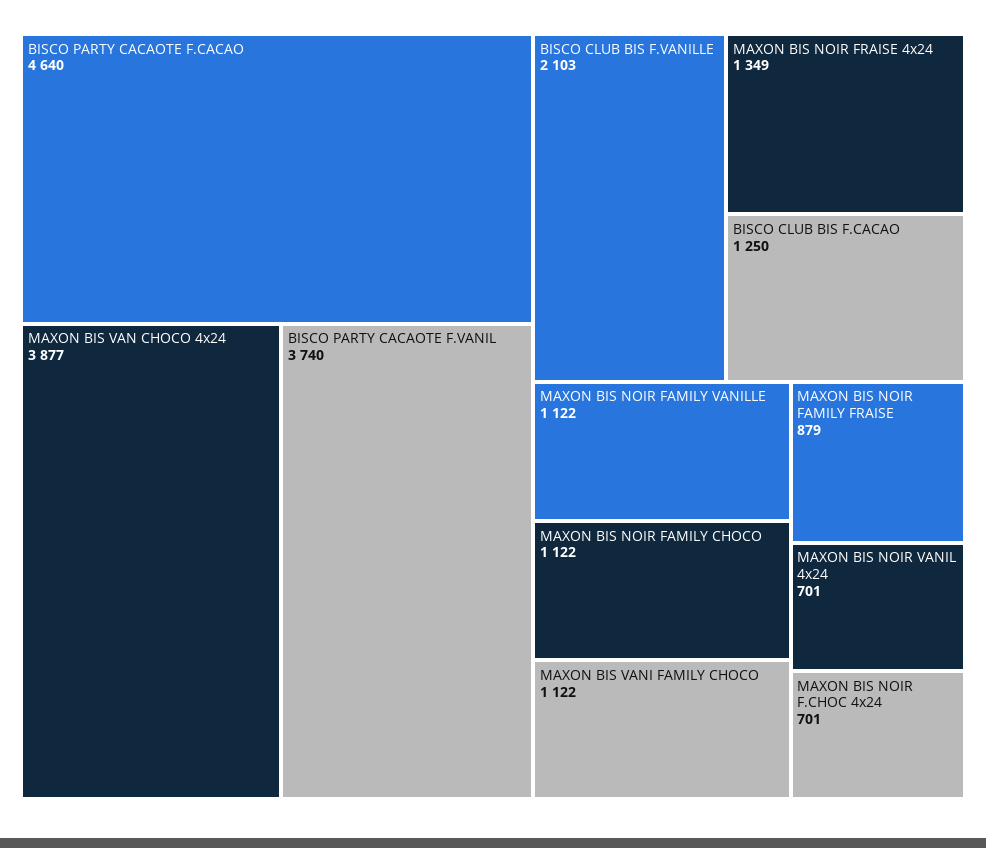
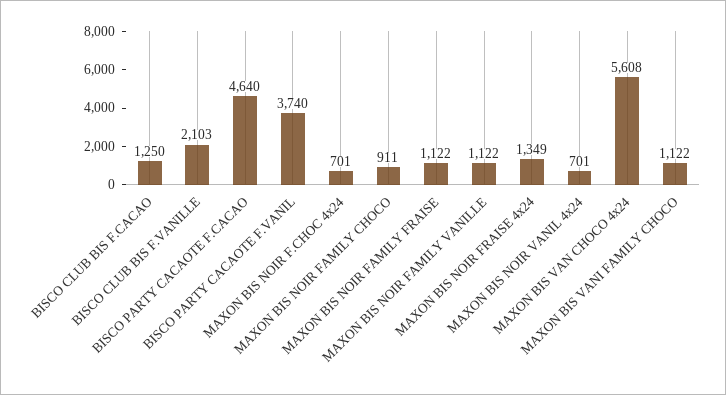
MAXON BIS VAN CHOCO 4x24: 3877 -> 5608
MAXON BIS NOIR FAMILY CHOCO: 1122 -> 911
MAXON BIS NOIR FAMILY FRAISE: 879 -> 1122

